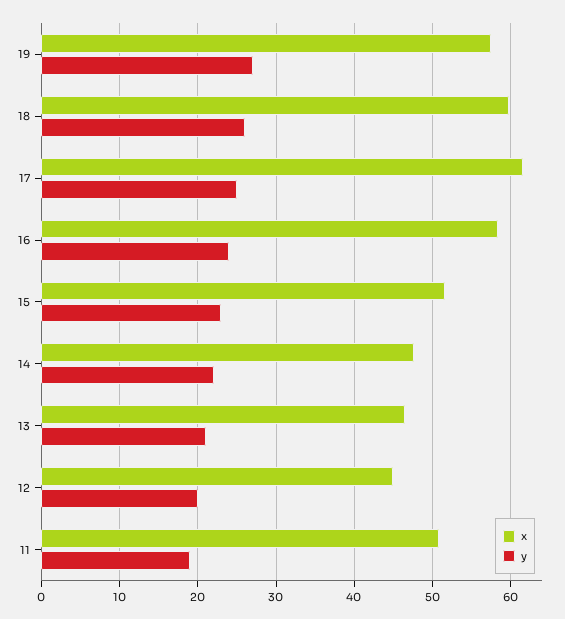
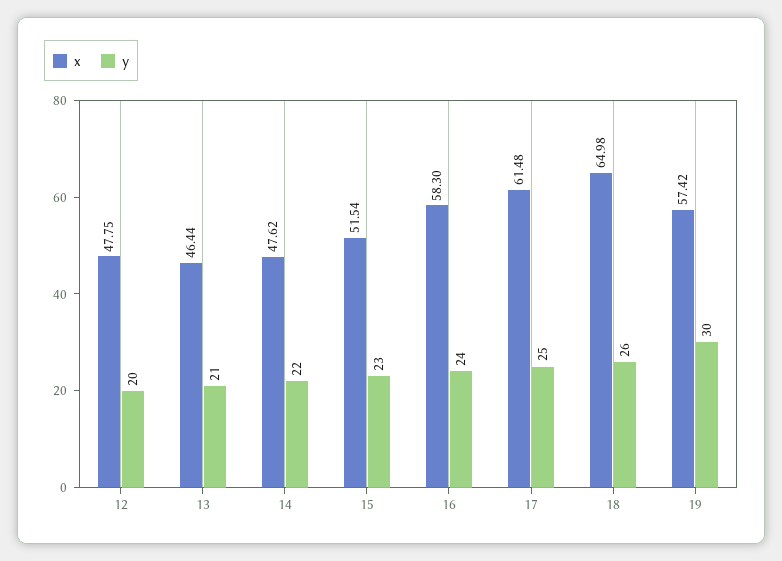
y, 19: 27 -> 30
x, 18: 60 -> 64.98
x, 12: 45 -> 47.75
x, 11: 51 -> none
y, 11: 19 -> none

